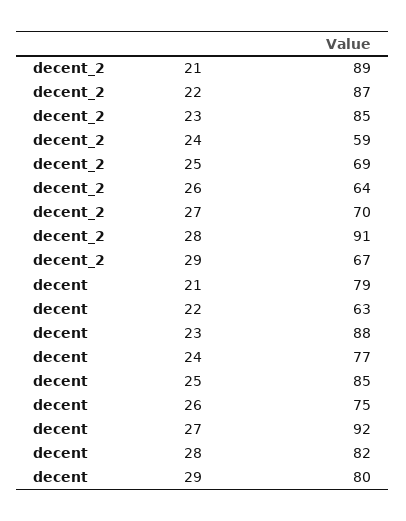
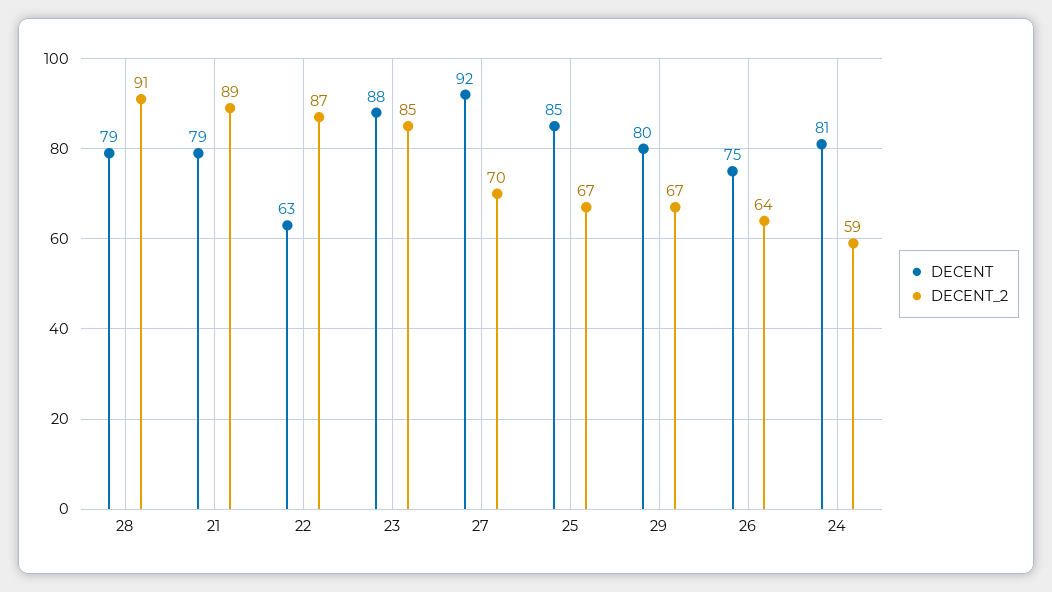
decent_2, 25: 69 -> 67
decent, 24: 77 -> 81
decent, 28: 82 -> 79

